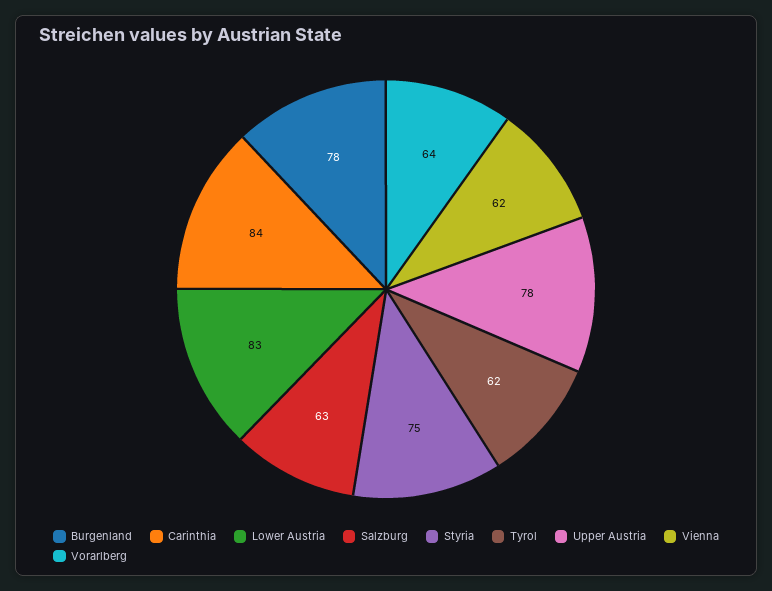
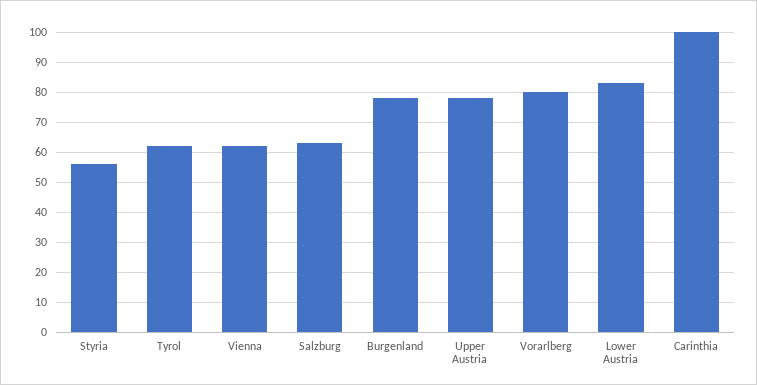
Carinthia: 84 -> 100
Styria: 75 -> 55
Vorarlberg: 64 -> 80

